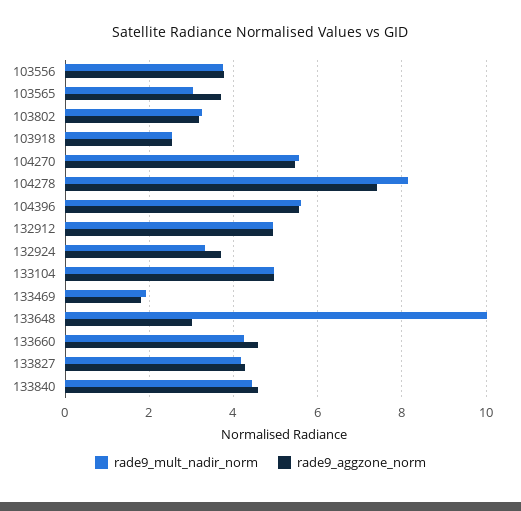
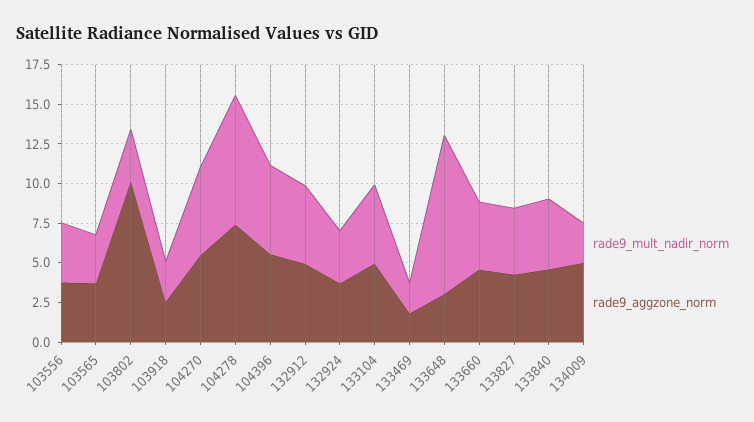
rade9_aggzone_norm, 103802: 3.2 -> 10
rade9_mult_nadir_norm, 134009: none -> 2.5
rade9_aggzone_norm, 134009: none -> 5

